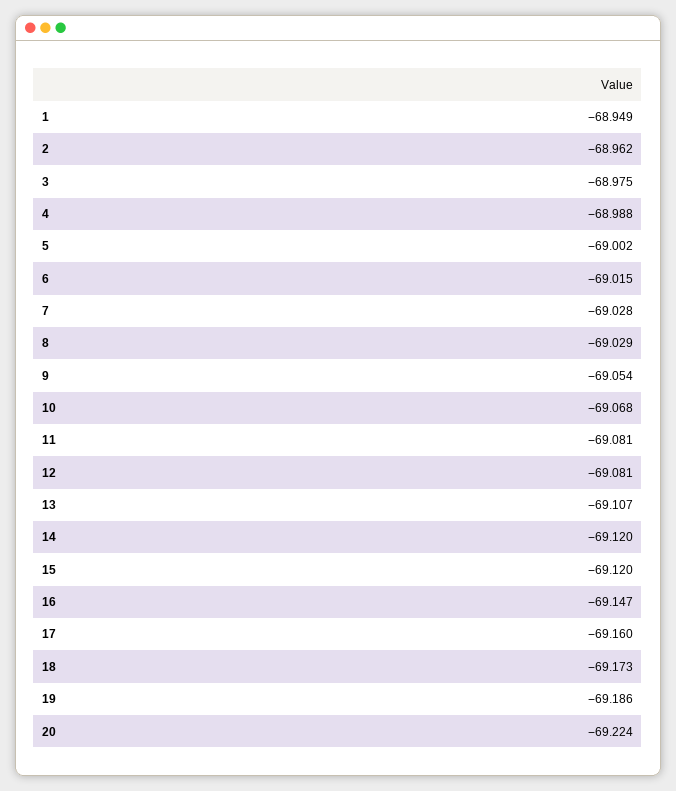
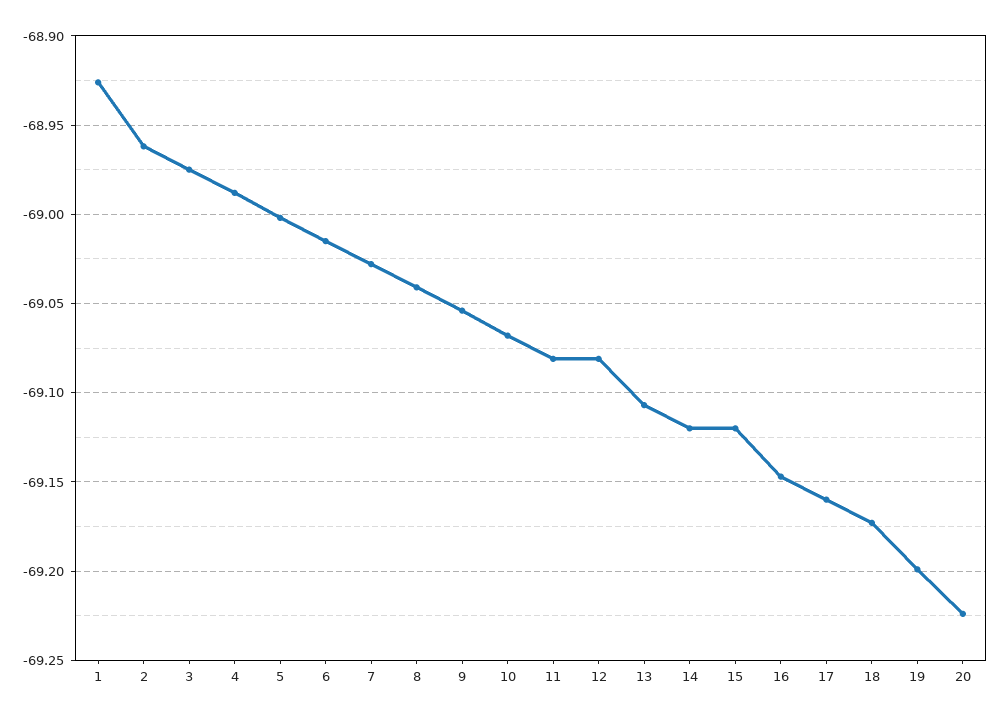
1: -68.949 -> -68.925
8: -69.029 -> -69.04
19: -69.186 -> -69.2

